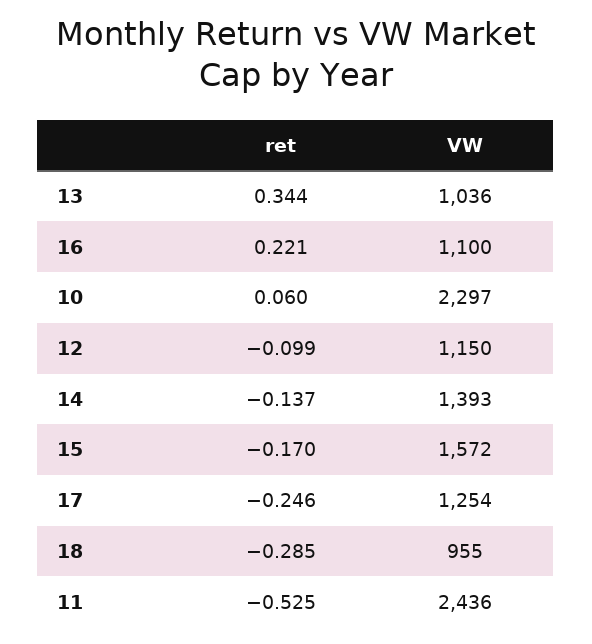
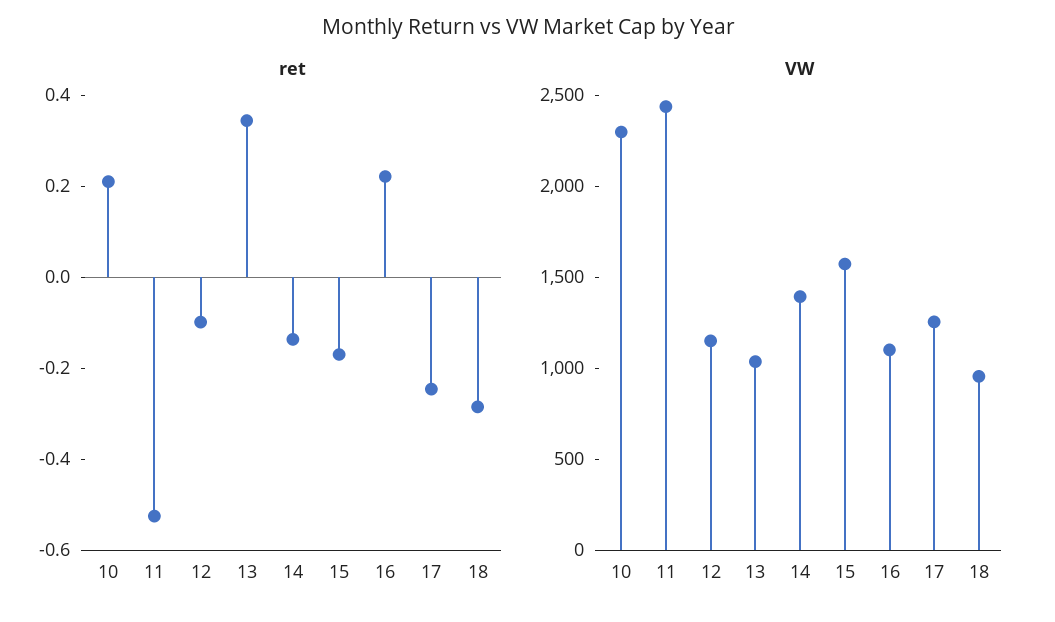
ret, 10: 0.06 -> 0.2

